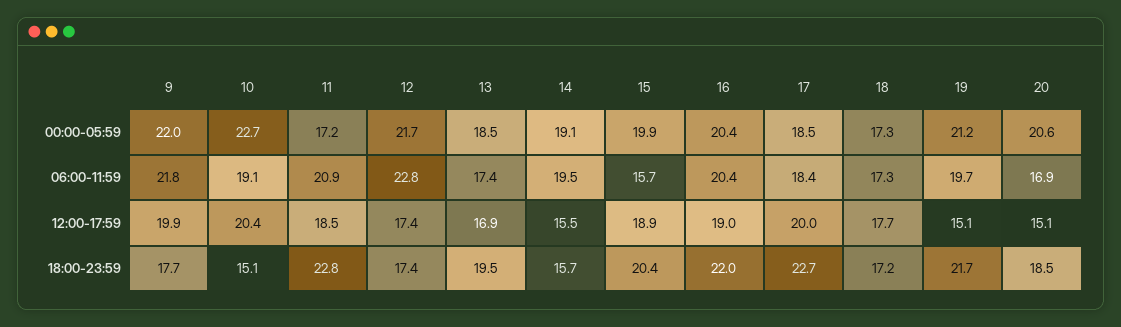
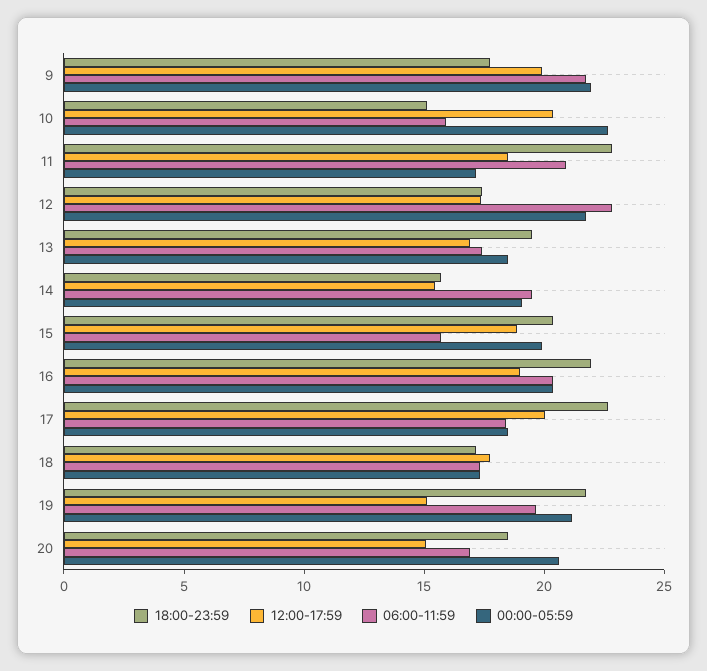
06:00-11:59, 10: 19.1 -> 16

